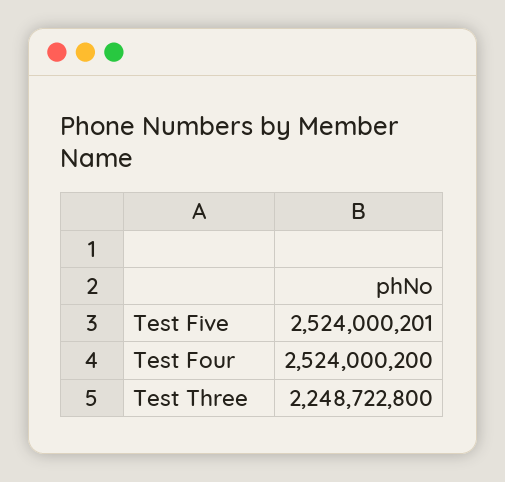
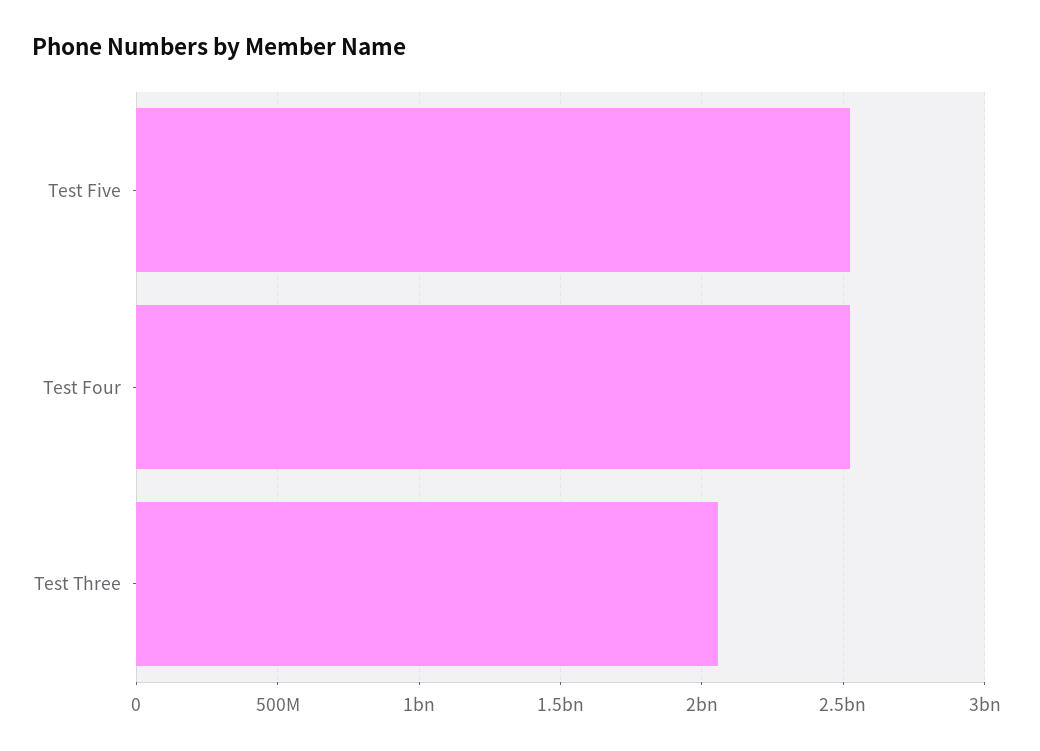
Test Three: 2248722800 -> 2050000000

